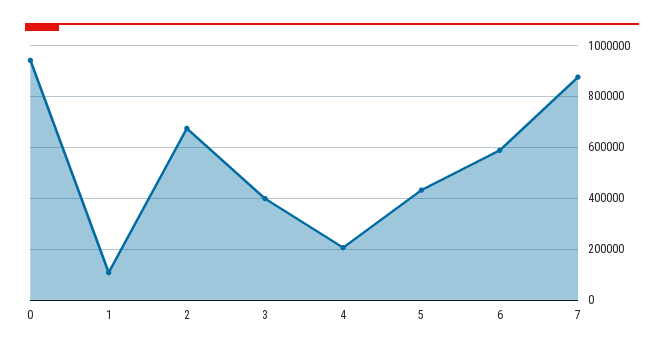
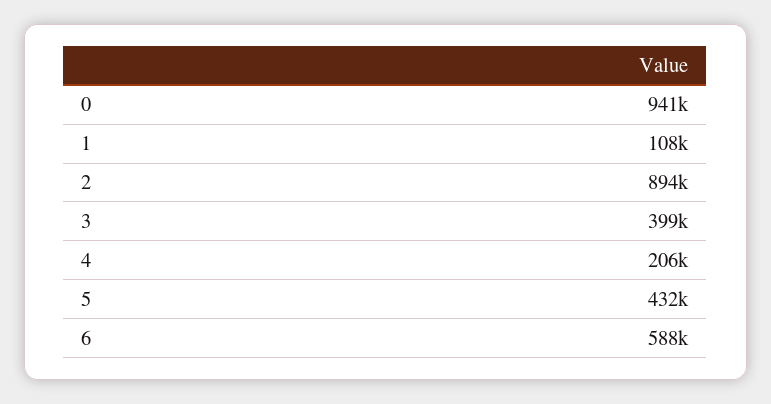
2: 675000 -> 894000
7: 875000 -> none

